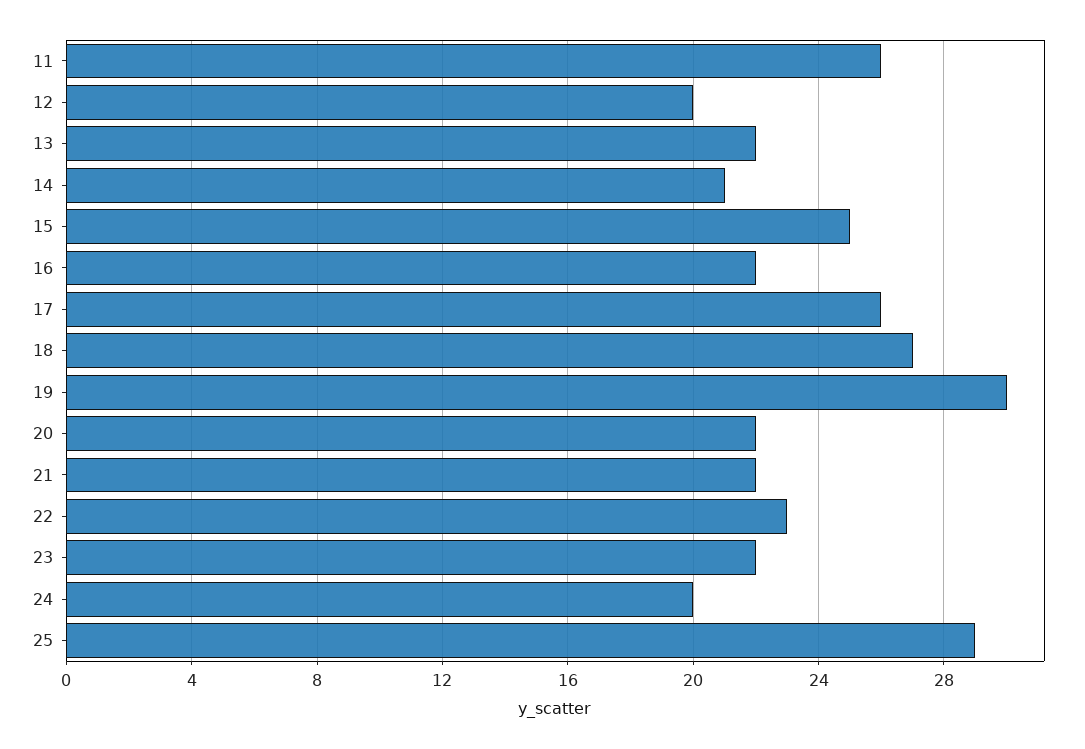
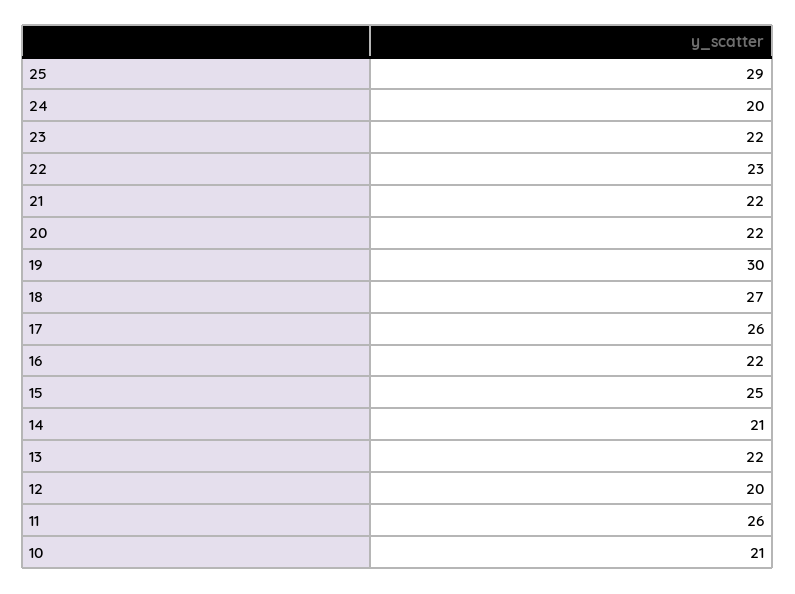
10: none -> 21

